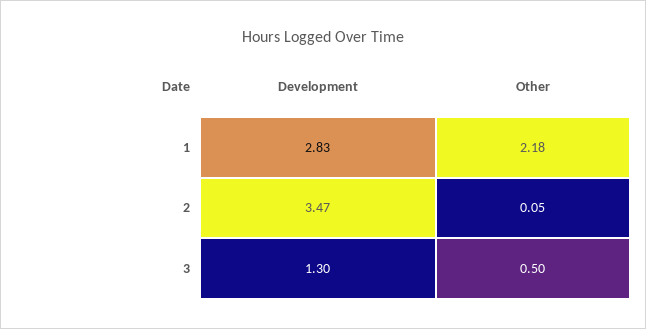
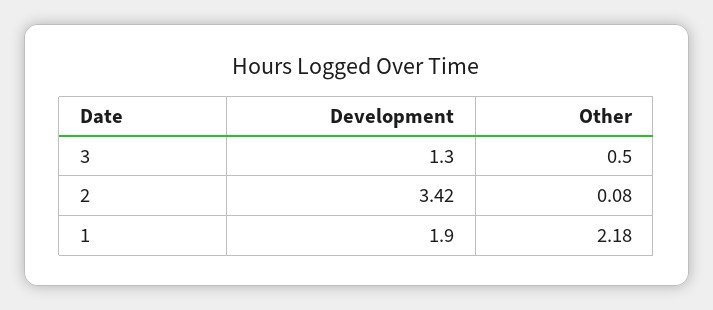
Development, 1: 2.83 -> 1.9
Development, 2: 3.47 -> 3.42
Other, 2: 0.05 -> 0.08

